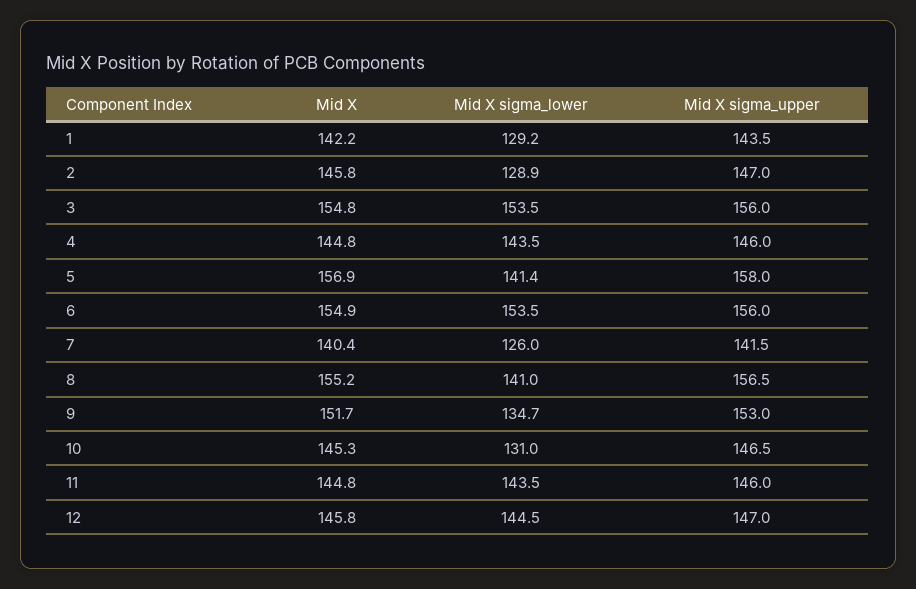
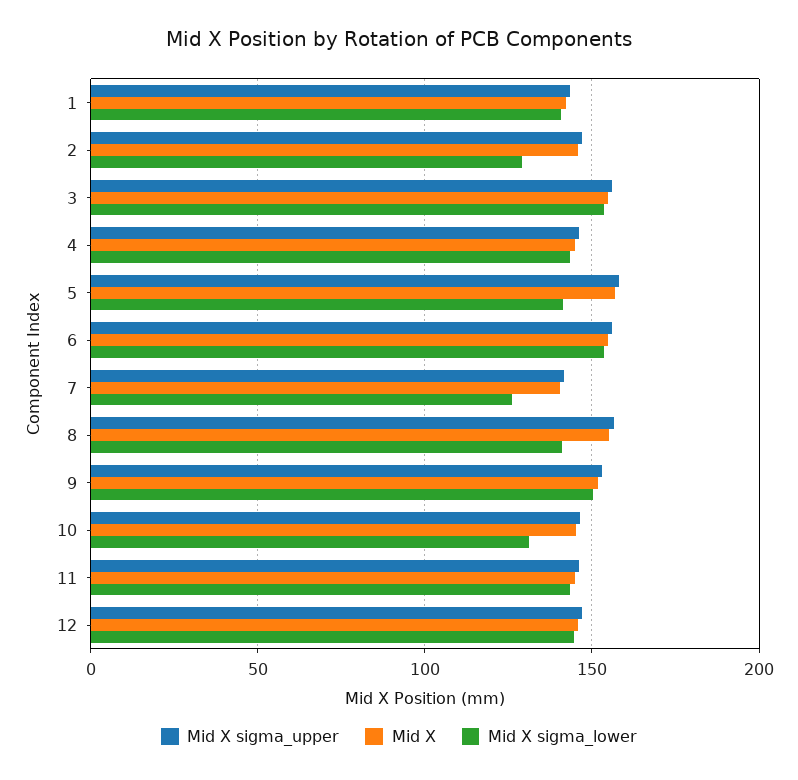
Mid X sigma_lower, 1: 129.2 -> 140
Mid X sigma_lower, 9: 134.7 -> 150

